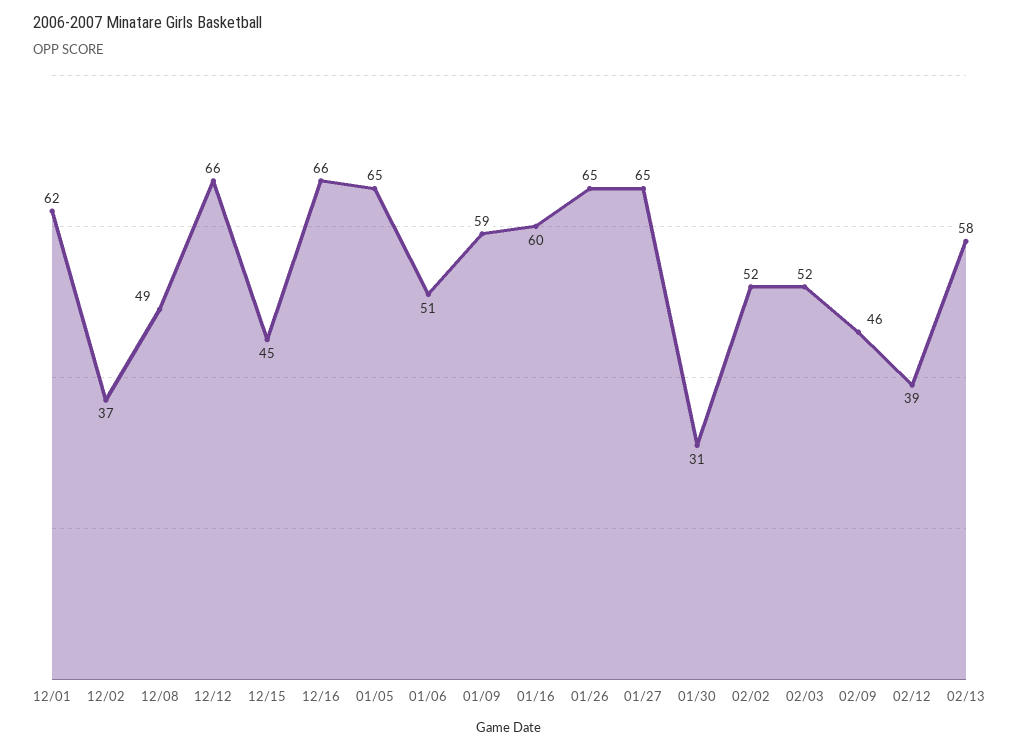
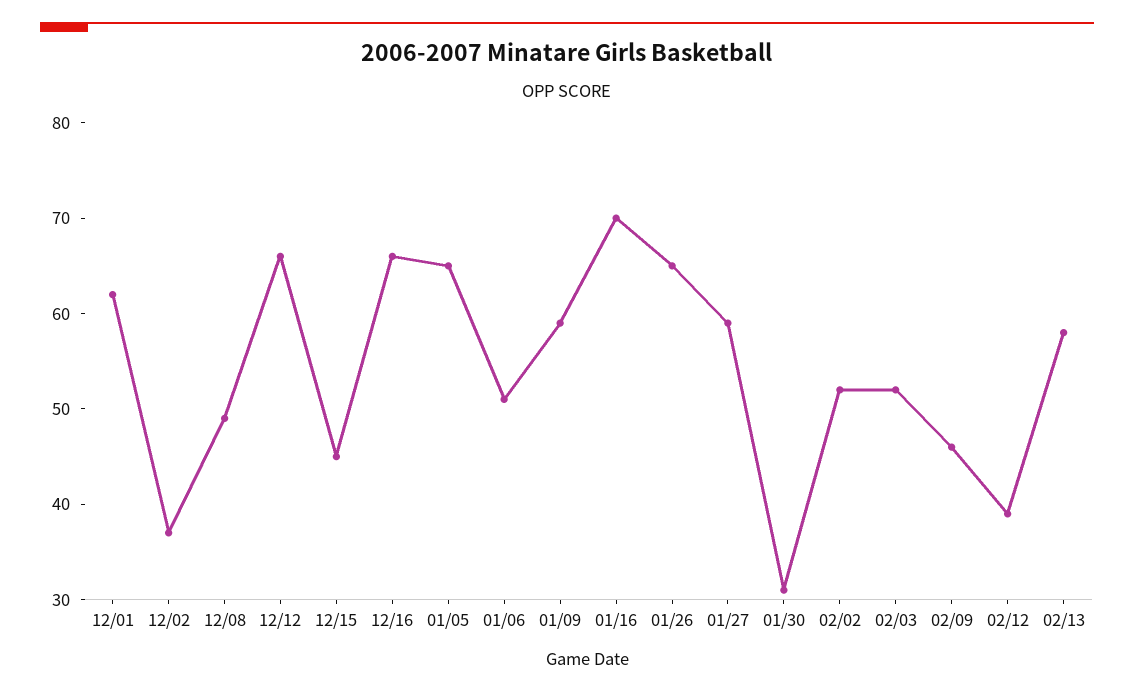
01/16: 60 -> 70
01/27: 65 -> 59

